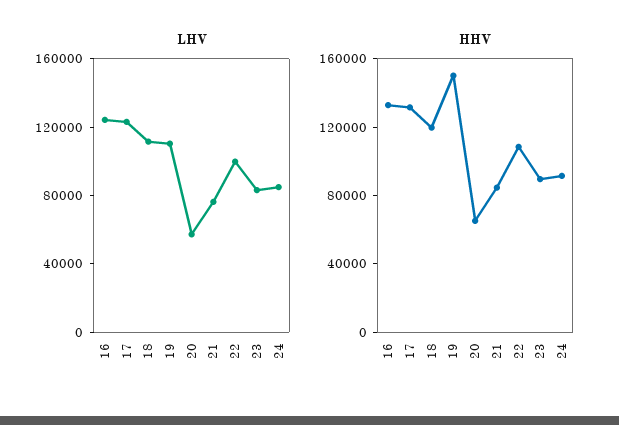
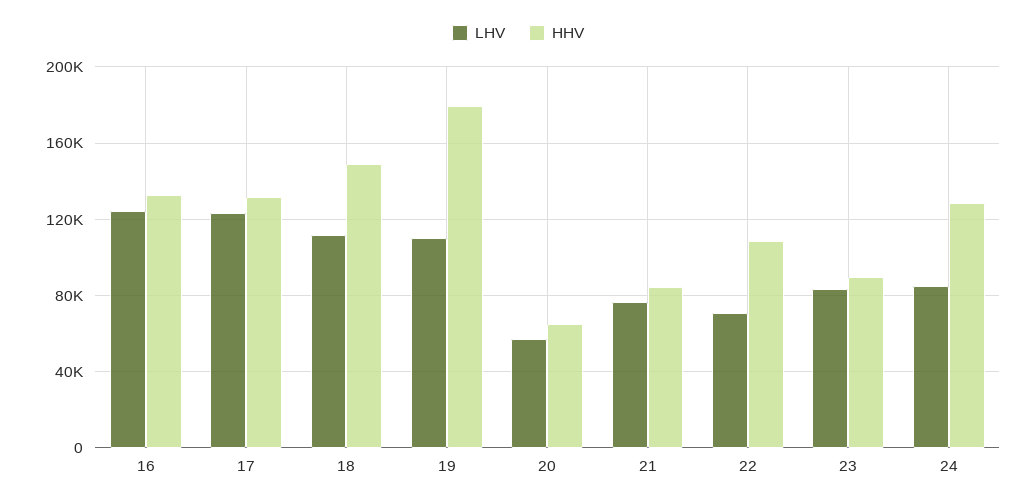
LHV, 22: 100000 -> 70000
HHV, 18: 120000 -> 150000
HHV, 19: 150000 -> 180000
HHV, 24: 90000 -> 130000

